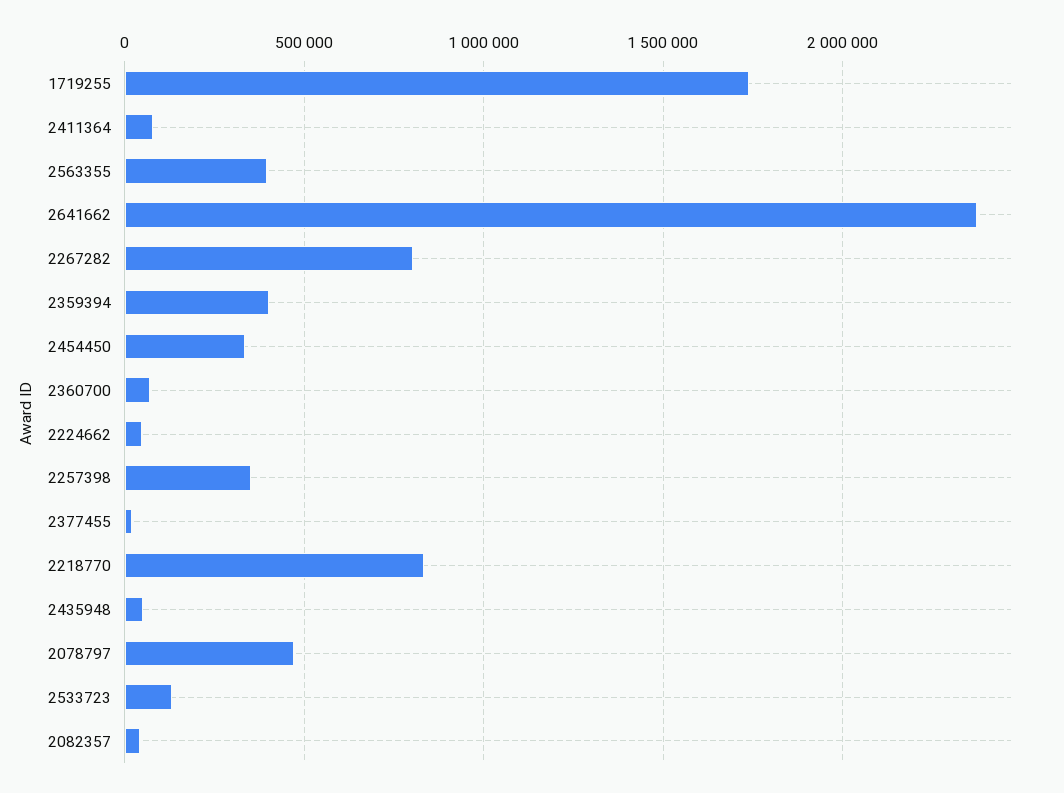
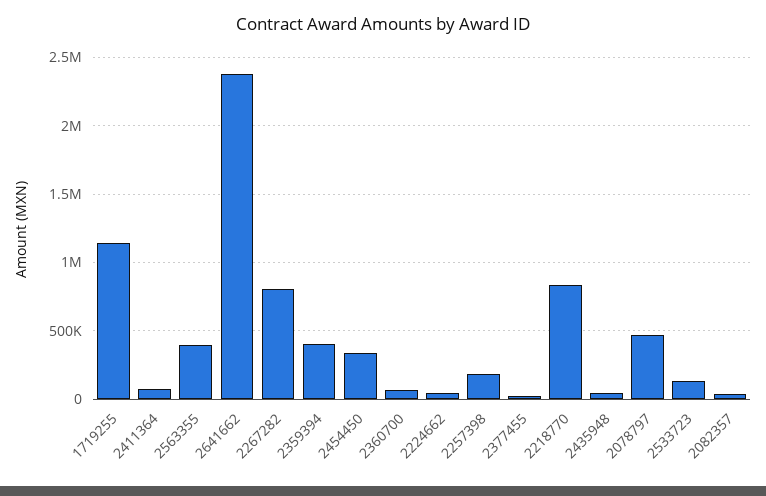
1719255: 1750000 -> 1150000
2257398: 350000 -> 200000

